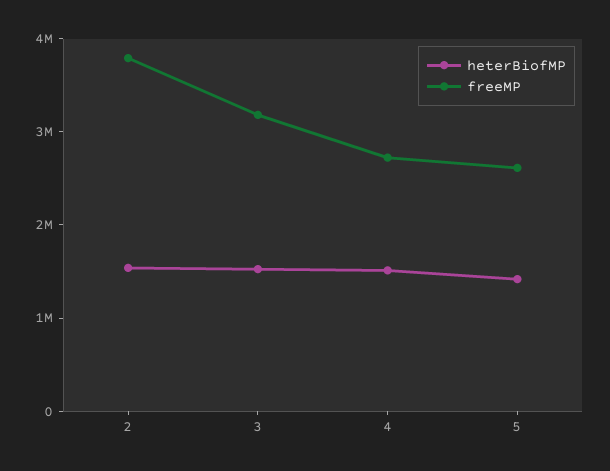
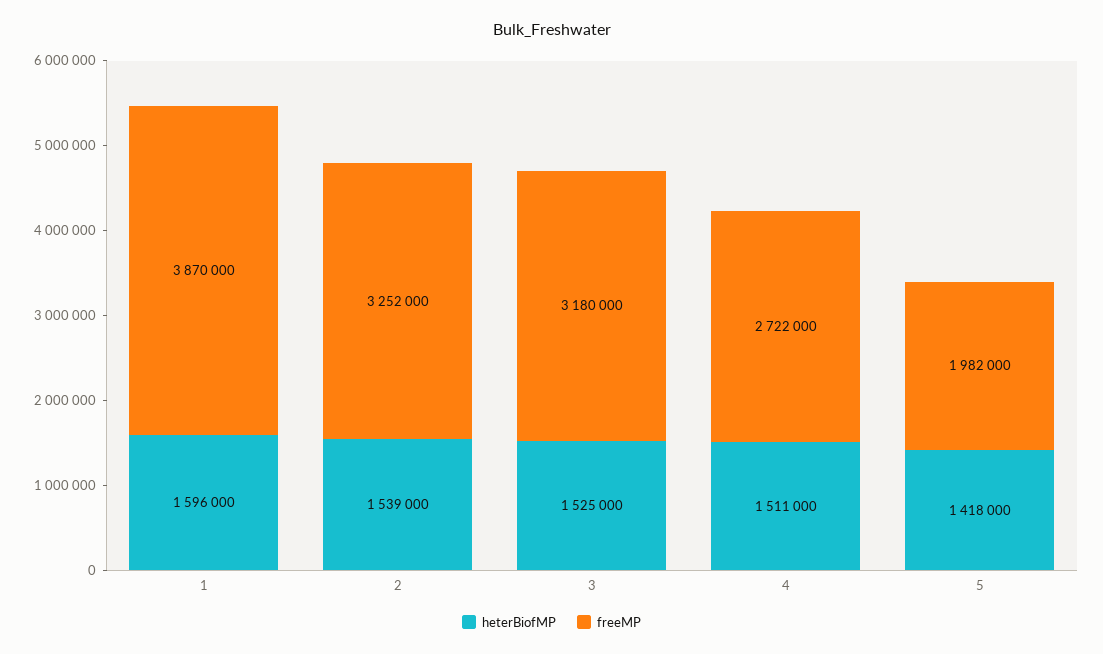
freeMP, 2: 3800000 -> 3252000
freeMP, 5: 2600000 -> 1982000
heterBiofMP, 1: none -> 1596000
freeMP, 1: none -> 3870000

